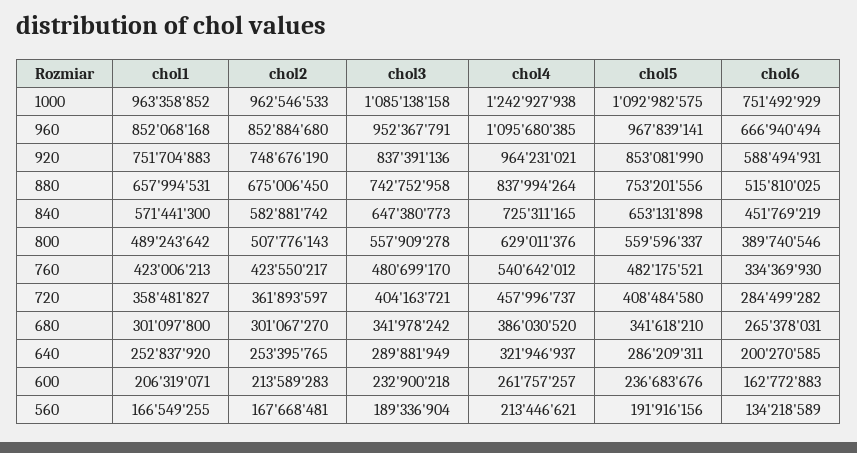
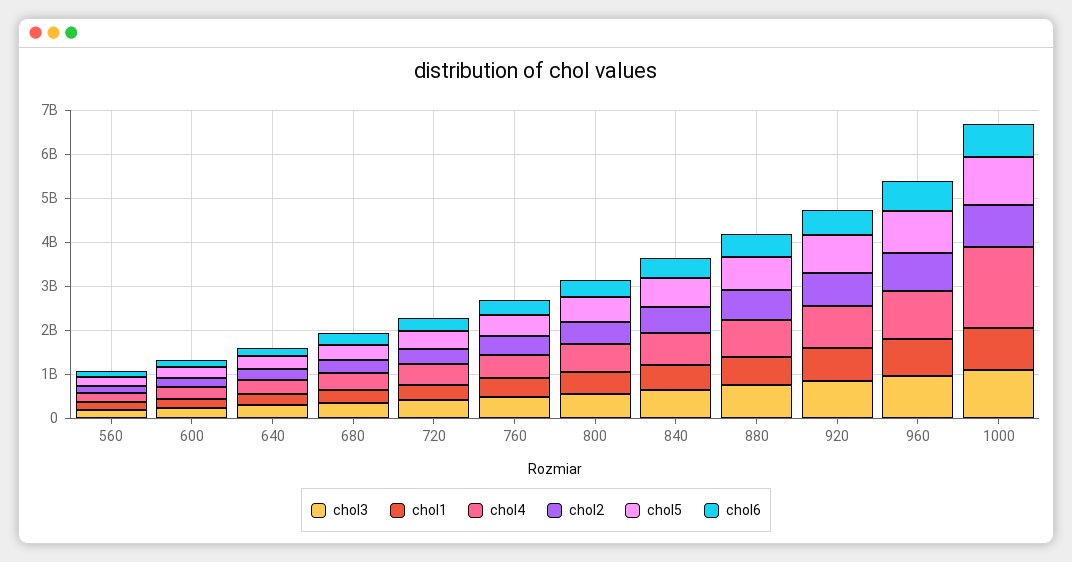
chol4, 1000: 1242927938 -> 1800000000

